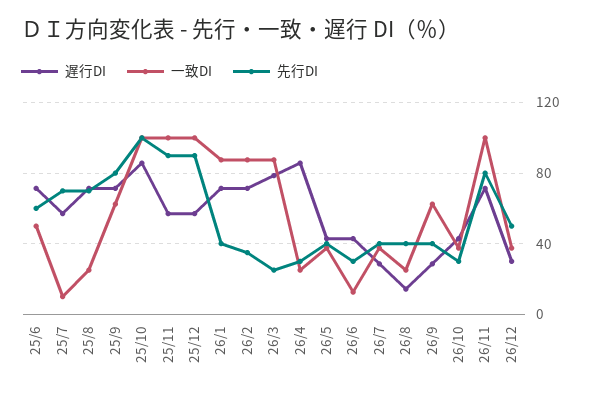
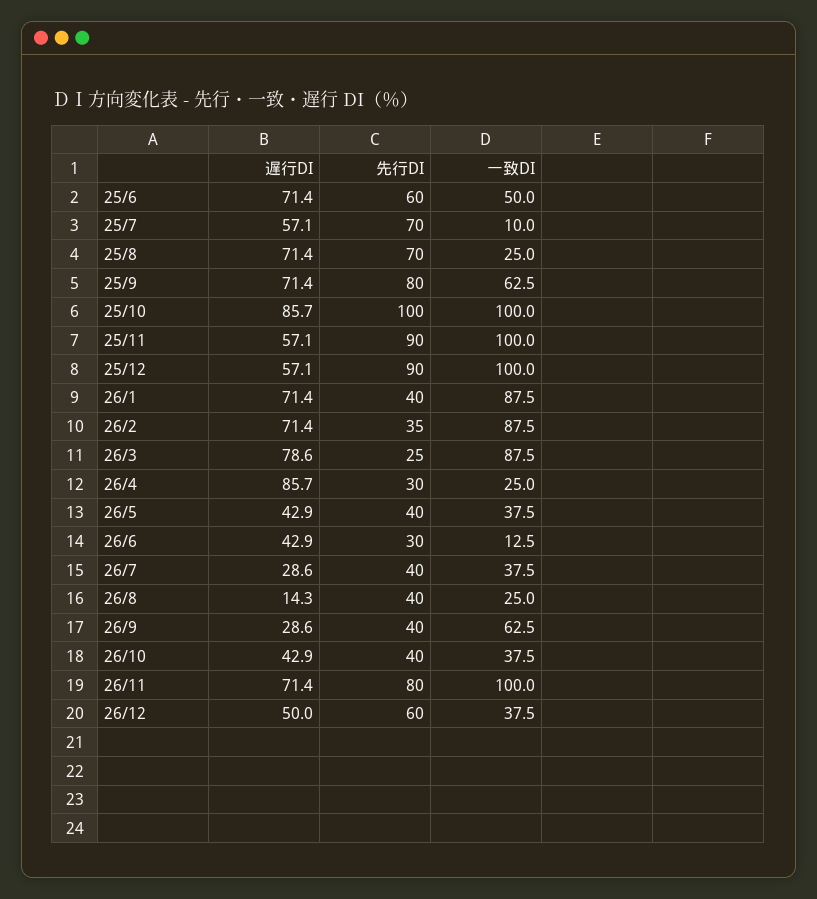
先行DI, 26/10: 30 -> 40
遅行DI, 26/12: 30 -> 50
先行DI, 26/12: 50 -> 60

